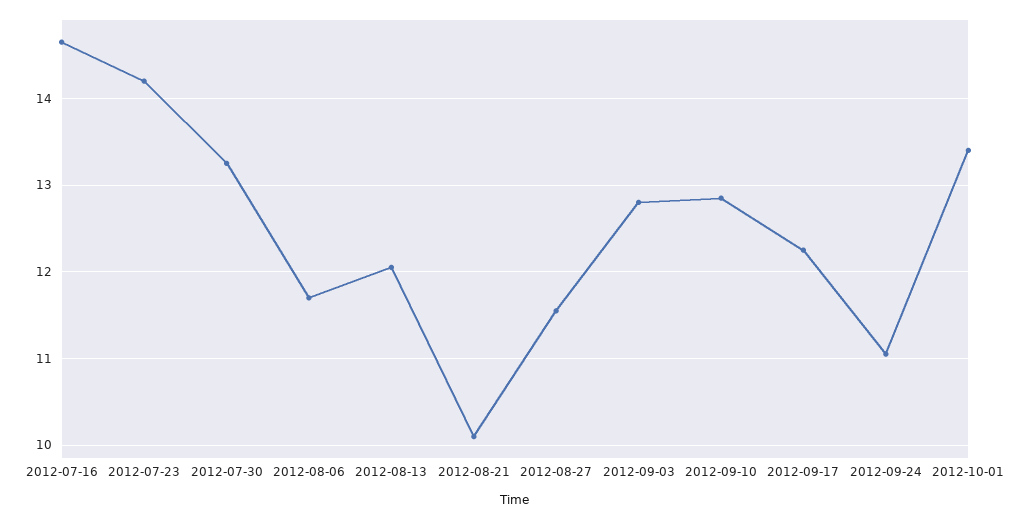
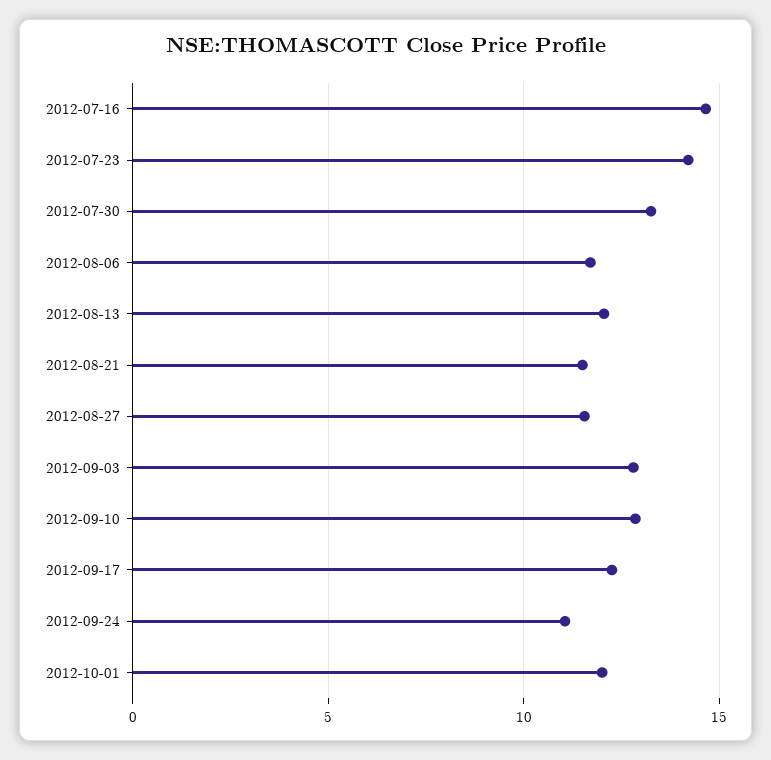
2012-08-21: 10.1 -> 11.5
2012-10-01: 13.4 -> 12

